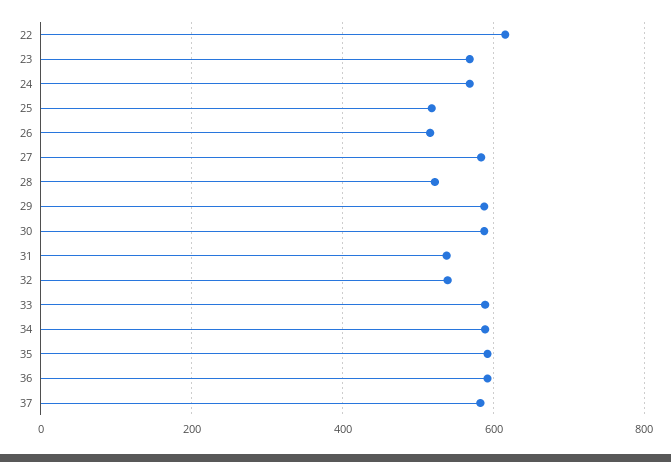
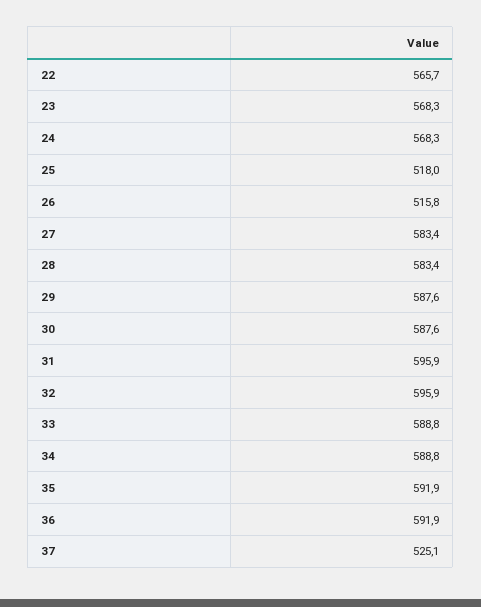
22: 620 -> 565.7
28: 520 -> 583.4
31: 540 -> 595.9
32: 540 -> 595.9
37: 580 -> 525.1

